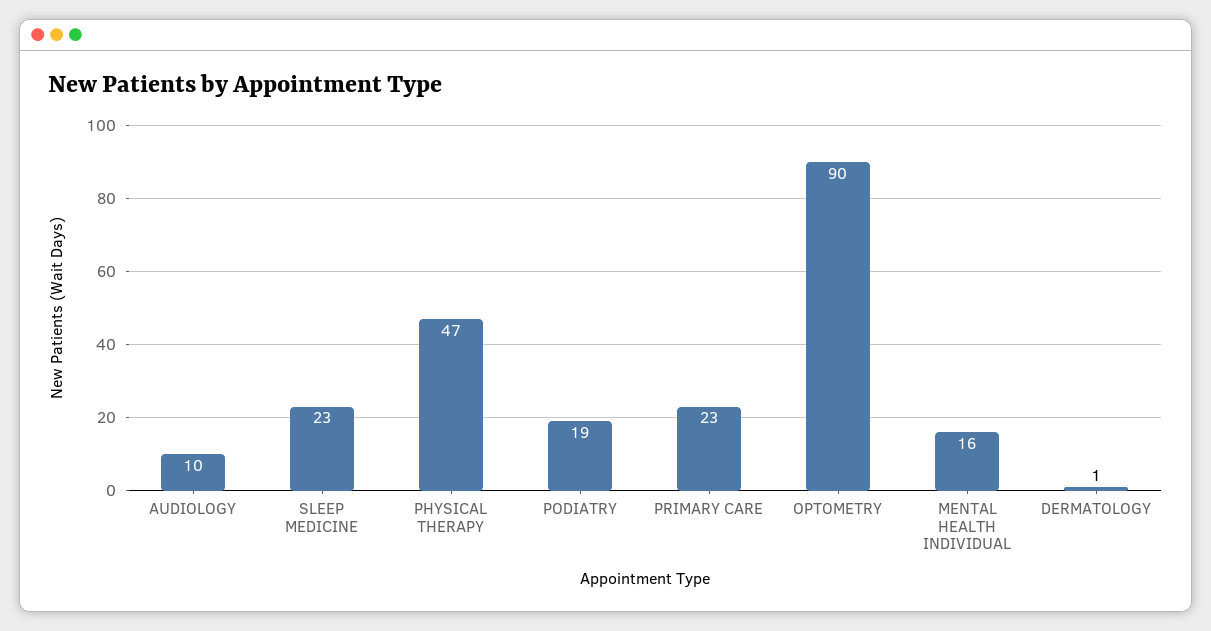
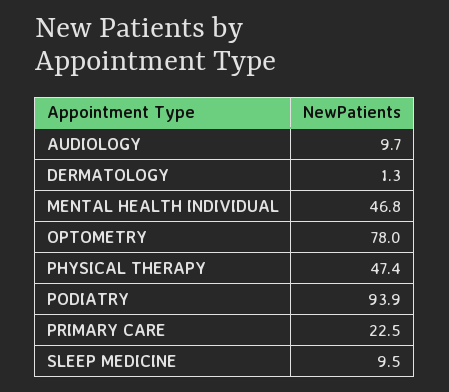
SLEEP MEDICINE: 23 -> 9.5
PODIATRY: 19 -> 93.9
OPTOMETRY: 90 -> 78
MENTAL HEALTH INDIVIDUAL: 16 -> 46.8

